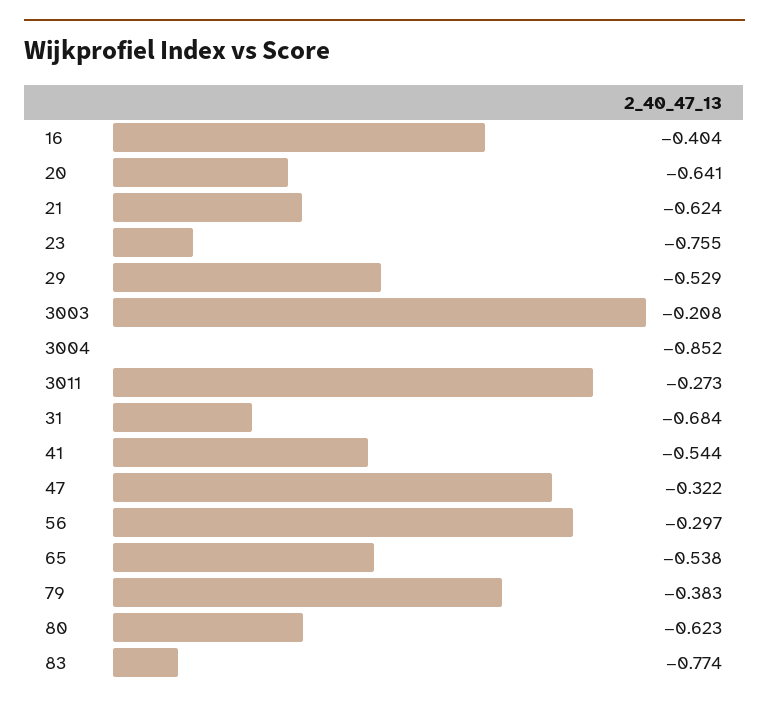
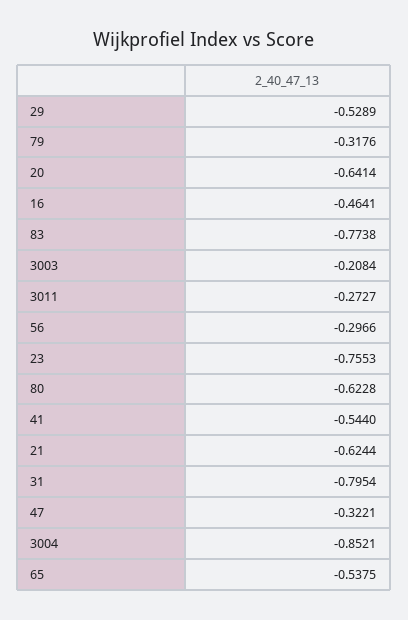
16: -0.404 -> -0.4641
31: -0.684 -> -0.7954
79: -0.383 -> -0.3176

